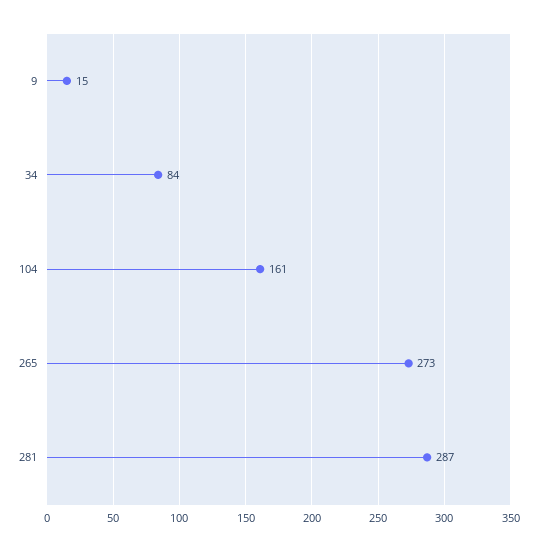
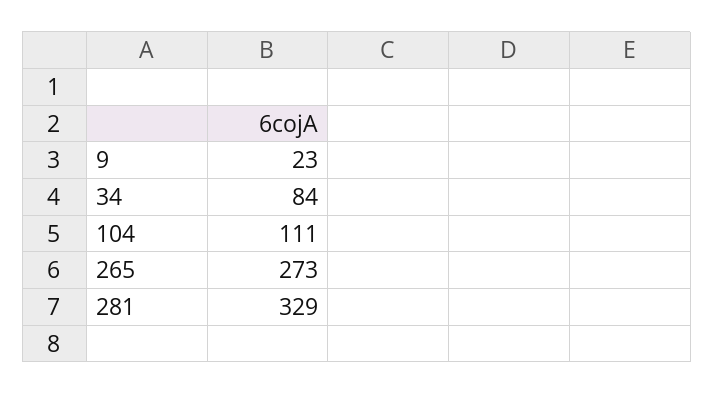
9: 15 -> 23
104: 161 -> 111
281: 287 -> 329

